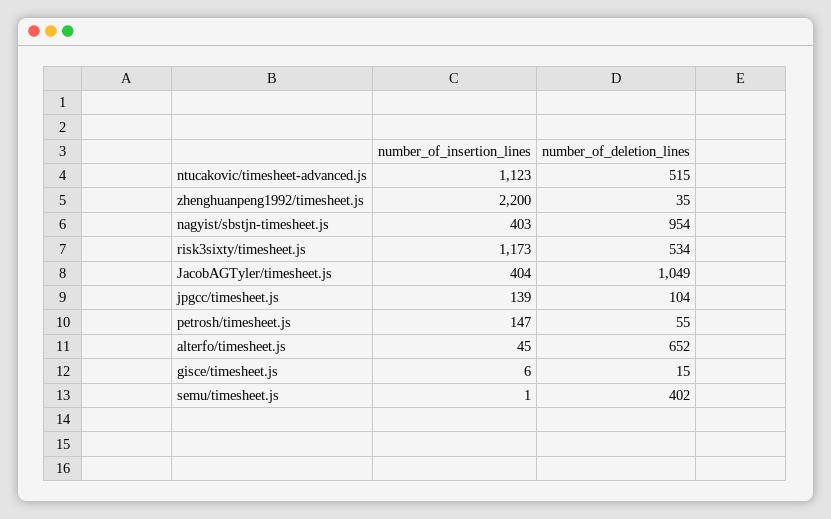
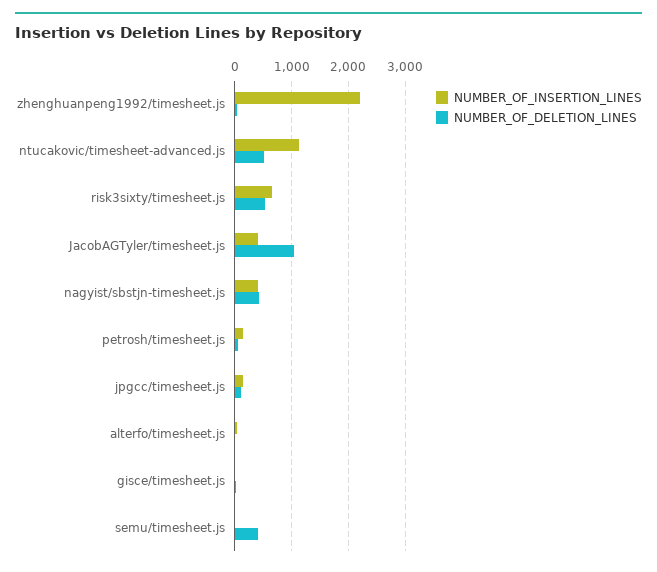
number_of_deletion_lines, nagyist/sbstjn-timesheet.js: 954 -> 400
number_of_insertion_lines, risk3sixty/timesheet.js: 1173 -> 600
number_of_deletion_lines, alterfo/timesheet.js: 652 -> 0

